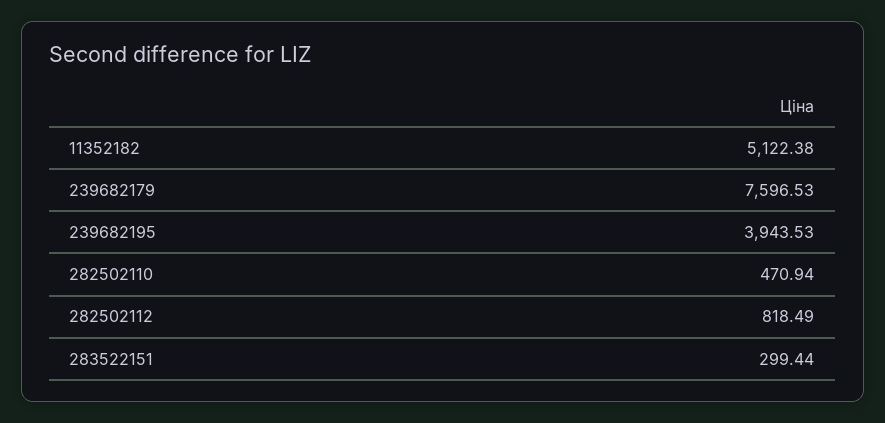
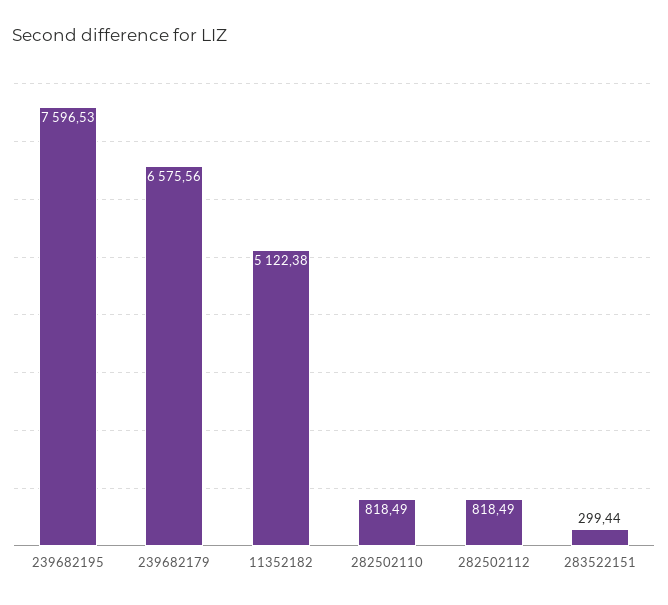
239682179: 7596.53 -> 6575.56
239682195: 3943.53 -> 7596.53
282502110: 470.94 -> 818.49

